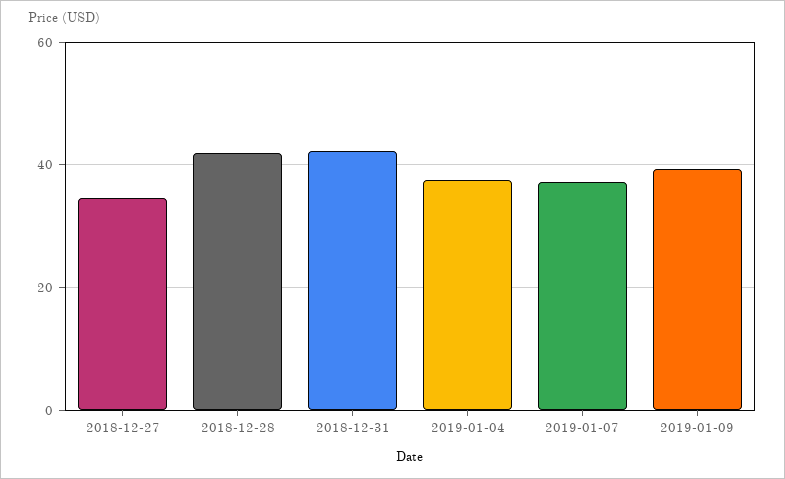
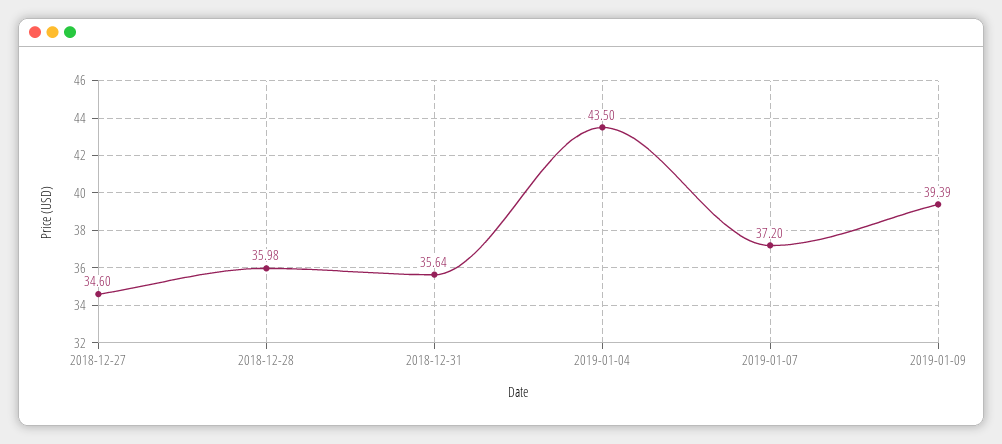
2018-12-28: 42 -> 35.98
2018-12-31: 42 -> 35.64
2019-01-04: 38 -> 43.5

